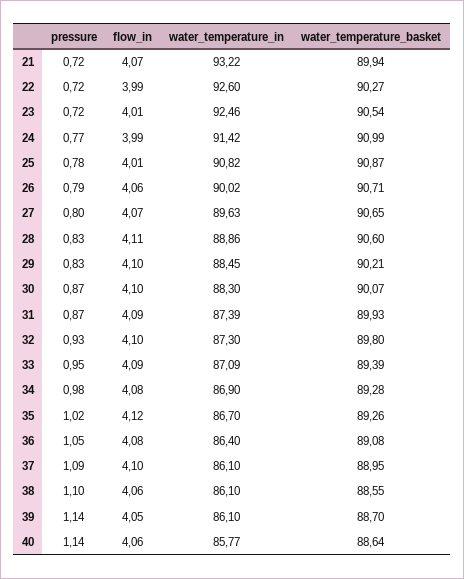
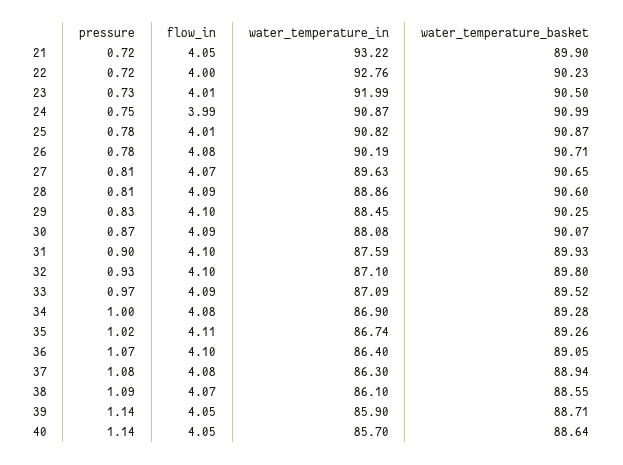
flow_in, 21: 4.07 -> 4.05
water_temperature_basket, 21: 89.94 -> 89.9
flow_in, 22: 3.99 -> 4
water_temperature_in, 22: 92.6 -> 92.76
water_temperature_basket, 22: 90.27 -> 90.23
pressure, 23: 0.72 -> 0.73
water_temperature_in, 23: 92.46 -> 91.99
water_temperature_basket, 23: 90.54 -> 90.5
pressure, 24: 0.77 -> 0.75
water_temperature_in, 24: 91.42 -> 90.87
pressure, 26: 0.79 -> 0.78
flow_in, 26: 4.06 -> 4.08
water_temperature_in, 26: 90.02 -> 90.19
pressure, 27: 0.8 -> 0.81
pressure, 28: 0.83 -> 0.81
flow_in, 28: 4.11 -> 4.09
water_temperature_basket, 29: 90.21 -> 90.25
flow_in, 30: 4.1 -> 4.09
water_temperature_in, 30: 88.3 -> 88.08
pressure, 31: 0.87 -> 0.9
flow_in, 31: 4.09 -> 4.1
water_temperature_in, 31: 87.39 -> 87.59
water_temperature_in, 32: 87.3 -> 87.1
pressure, 33: 0.95 -> 0.97
water_temperature_basket, 33: 89.39 -> 89.52
pressure, 34: 0.98 -> 1
flow_in, 35: 4.12 -> 4.11
water_temperature_in, 35: 86.7 -> 86.74
pressure, 36: 1.05 -> 1.07
flow_in, 36: 4.08 -> 4.1
water_temperature_basket, 36: 89.08 -> 89.05
pressure, 37: 1.09 -> 1.08
flow_in, 37: 4.1 -> 4.08
water_temperature_in, 37: 86.1 -> 86.3
water_temperature_basket, 37: 88.95 -> 88.94
pressure, 38: 1.1 -> 1.09
flow_in, 38: 4.06 -> 4.07
water_temperature_in, 39: 86.1 -> 85.9
water_temperature_basket, 39: 88.7 -> 88.71
flow_in, 40: 4.06 -> 4.05
water_temperature_in, 40: 85.77 -> 85.7

